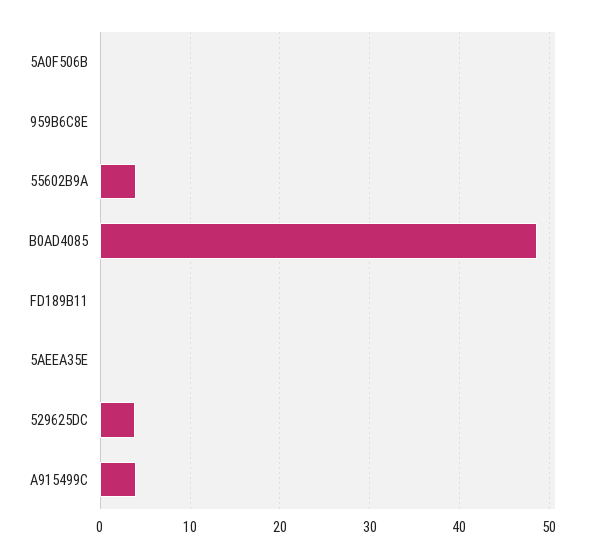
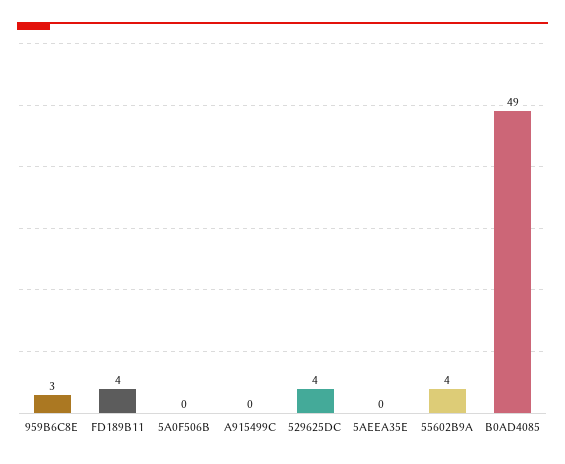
959B6C8E: 0 -> 3
FD189B11: 0 -> 4
A915499C: 4 -> 0

